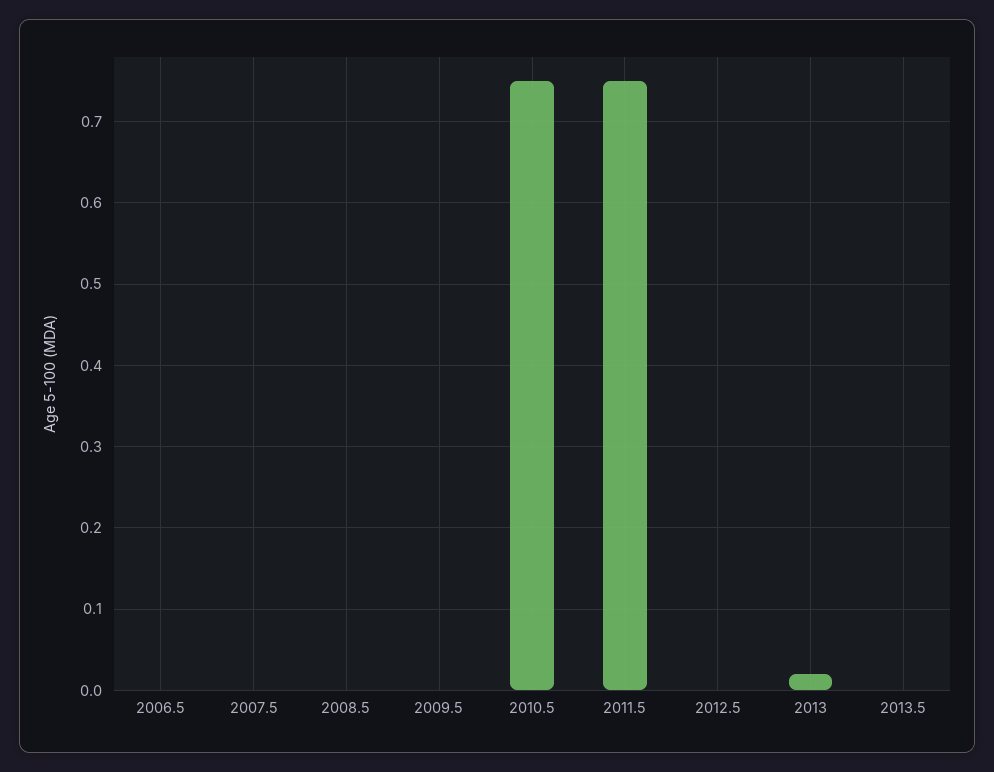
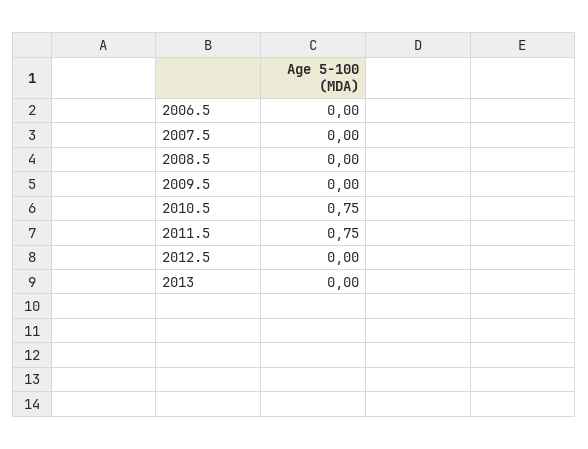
2013: 0.02 -> 0
2013.5: 0 -> none

